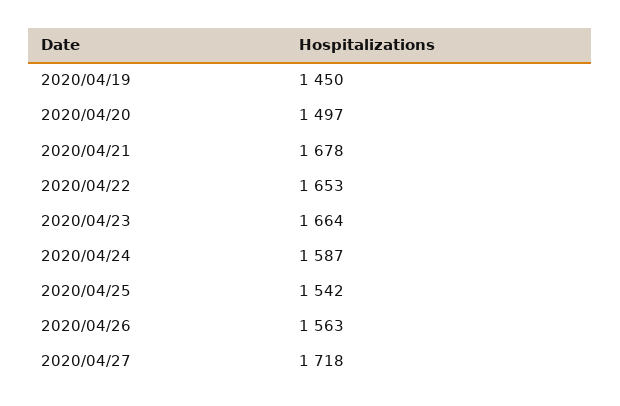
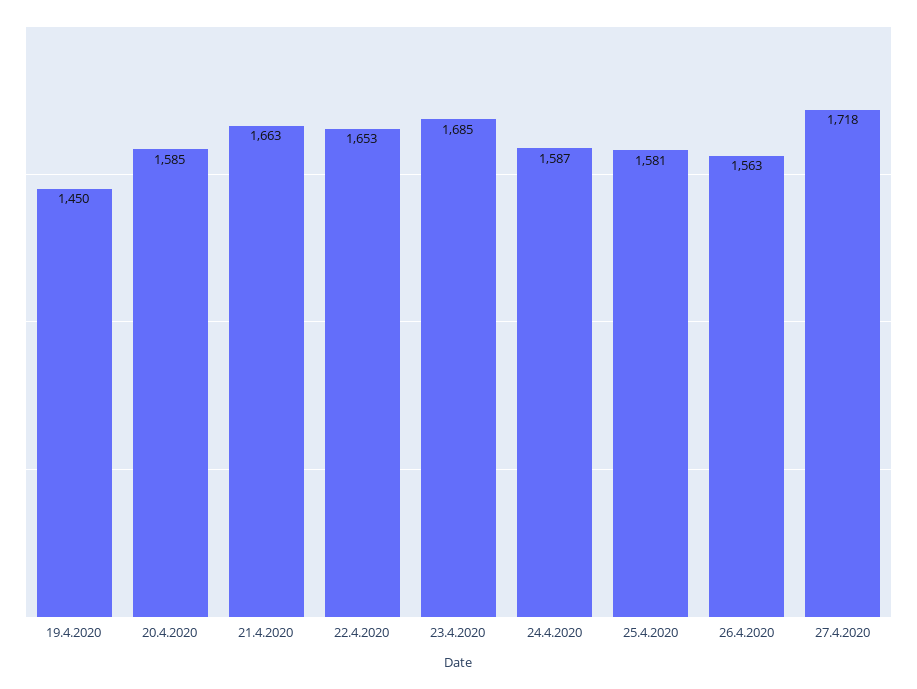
2020/04/20: 1497 -> 1585
2020/04/21: 1678 -> 1663
2020/04/23: 1664 -> 1685
2020/04/25: 1542 -> 1581

